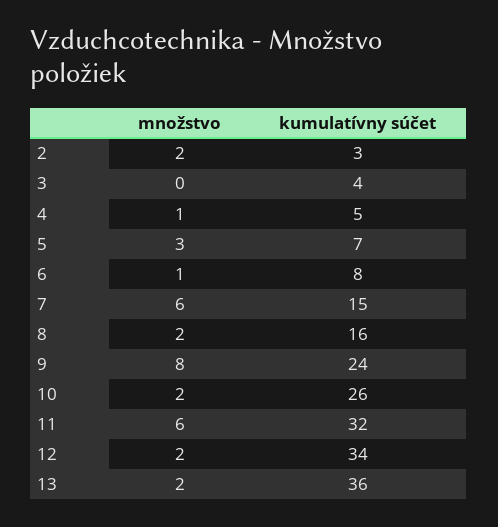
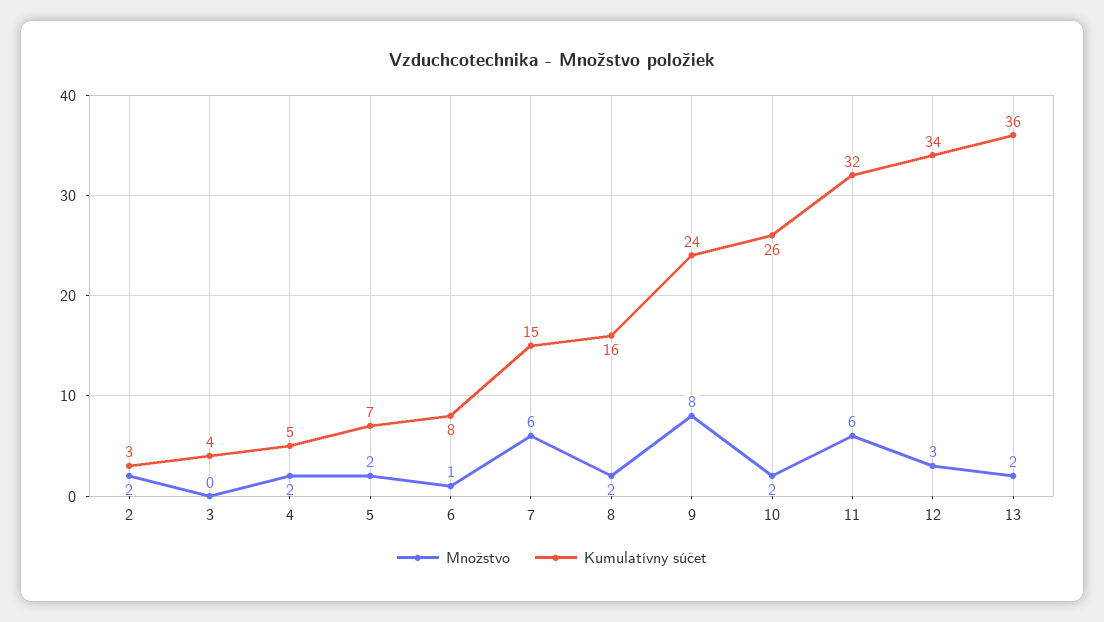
množstvo, 4: 1 -> 2
množstvo, 5: 3 -> 2
množstvo, 12: 2 -> 3

